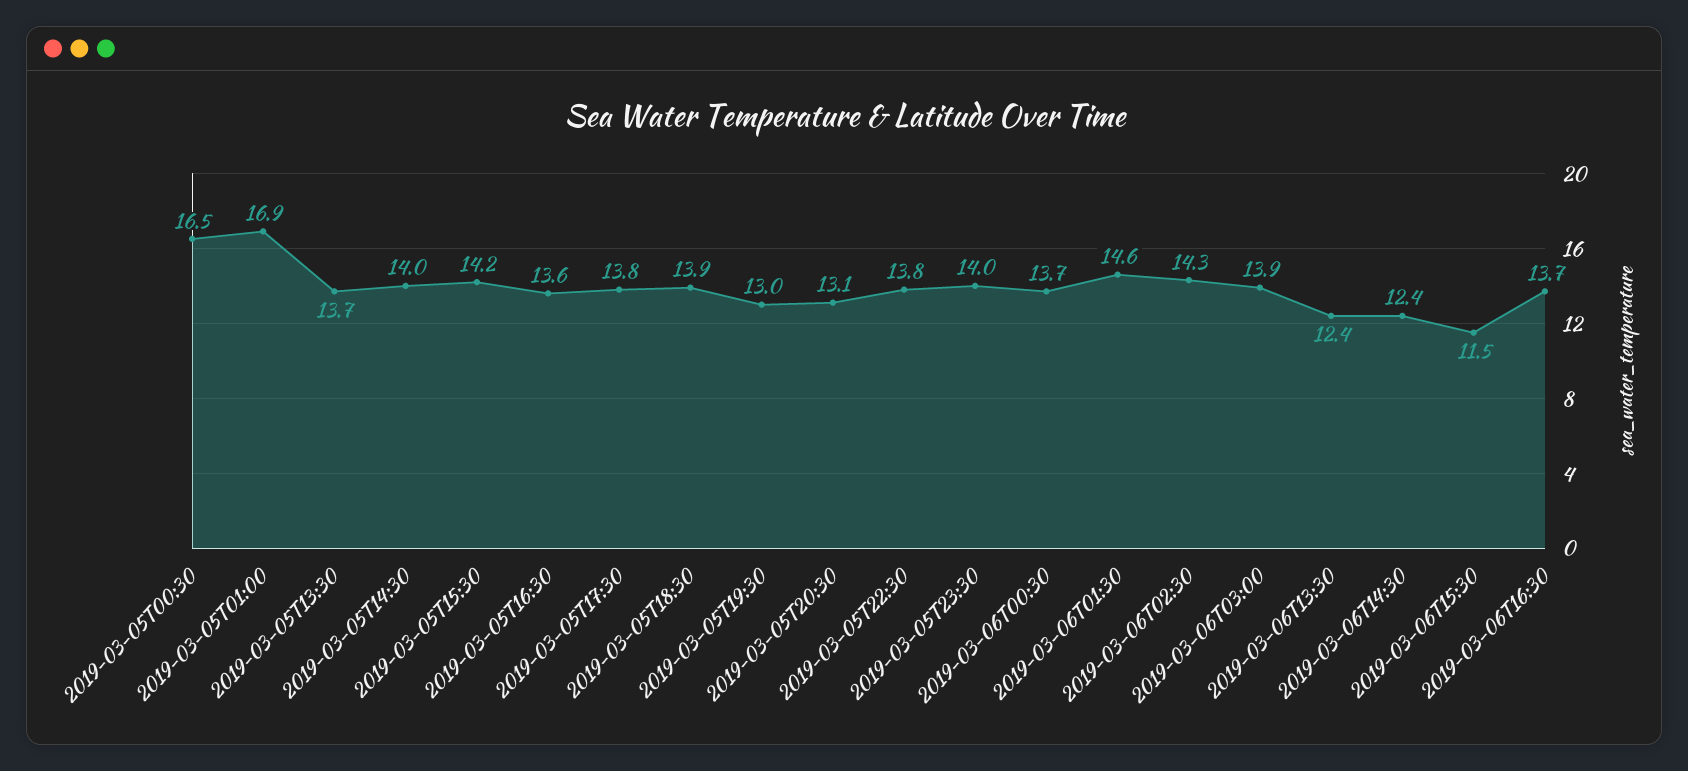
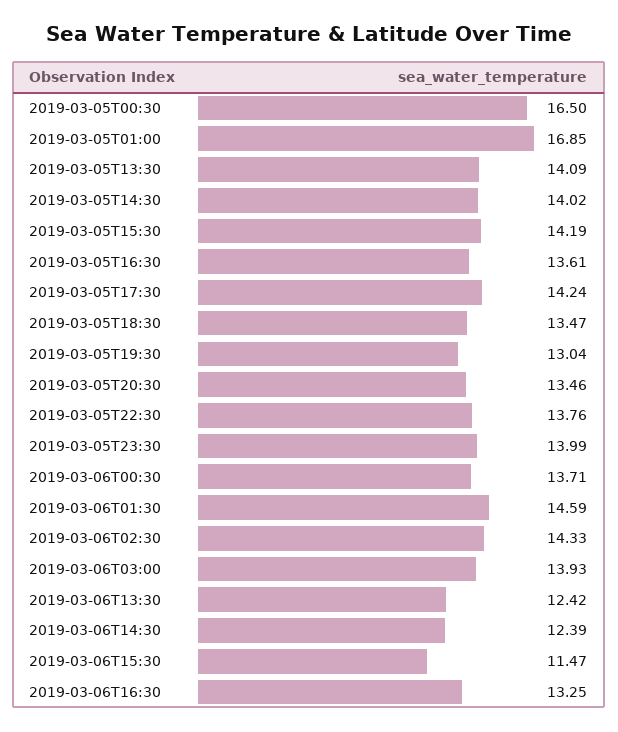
2019-03-05T13:30: 13.7 -> 14.09
2019-03-05T17:30: 13.8 -> 14.24
2019-03-05T18:30: 13.9 -> 13.47
2019-03-05T20:30: 13.1 -> 13.46
2019-03-06T16:30: 13.7 -> 13.25

